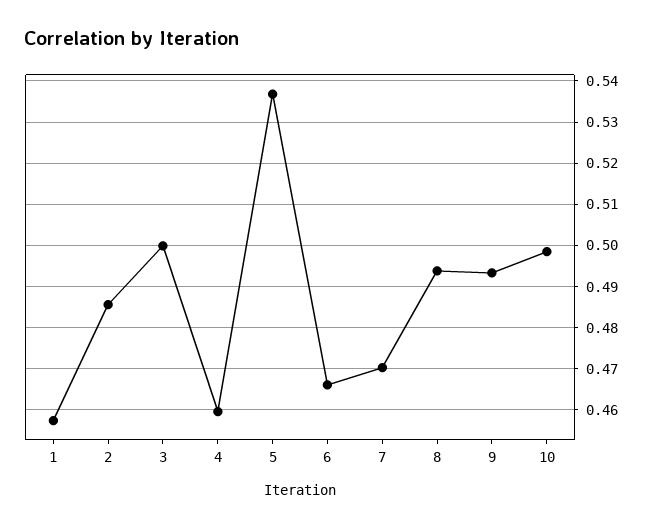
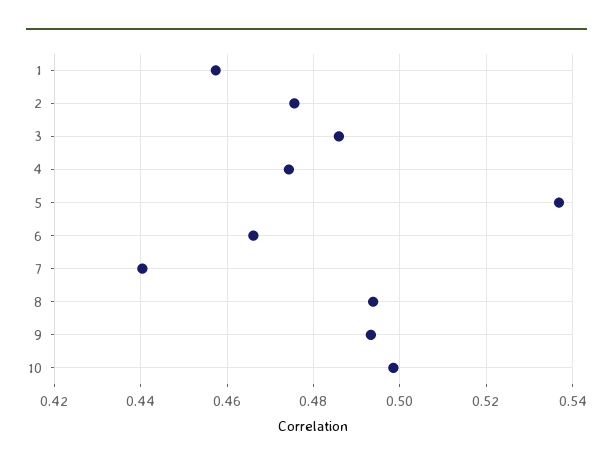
2: 0.486 -> 0.476
3: 0.5 -> 0.486
4: 0.46 -> 0.474
7: 0.47 -> 0.44

